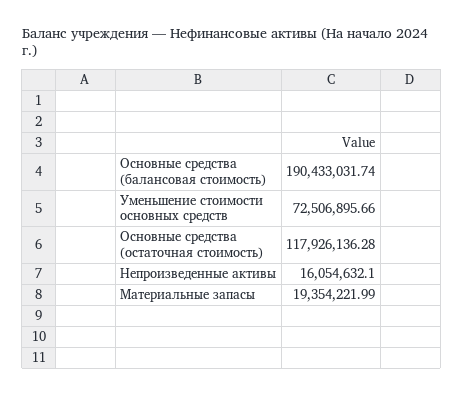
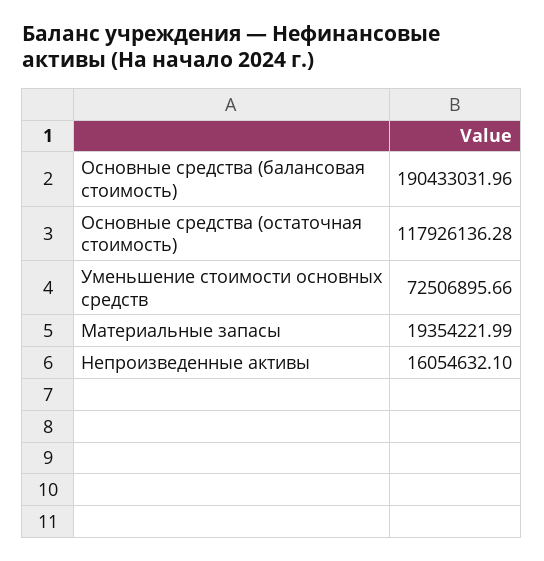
Основные средства (балансовая стоимость): 190433031.74 -> 190433031.96

